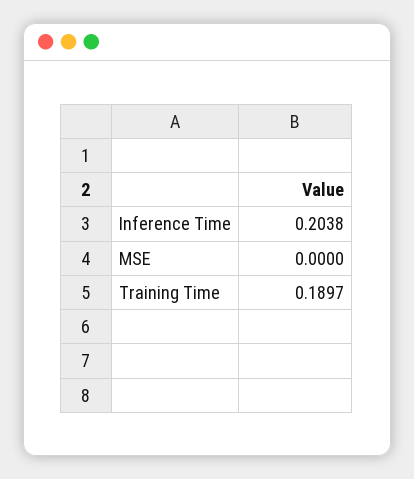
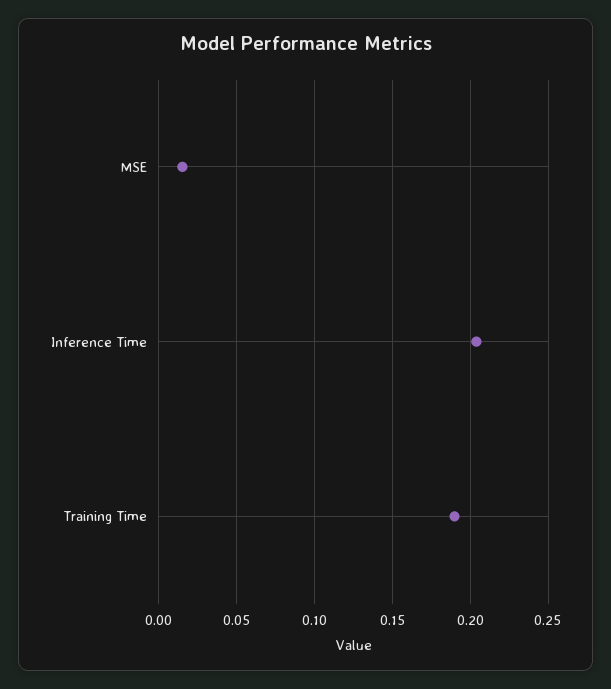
MSE: 0 -> 0.015

